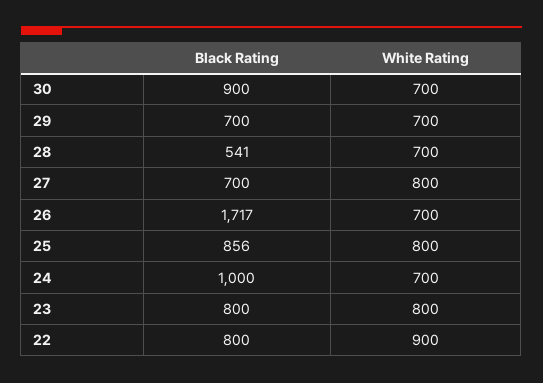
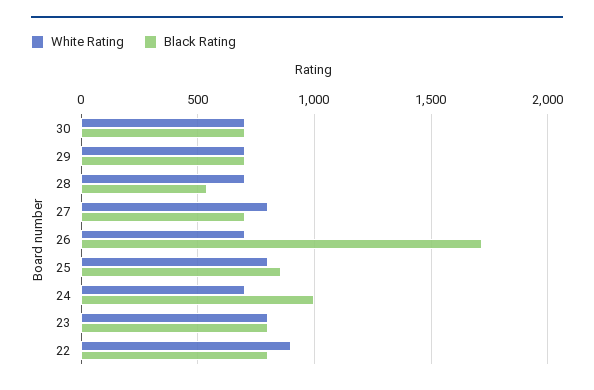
Black Rating, 30: 900 -> 700

